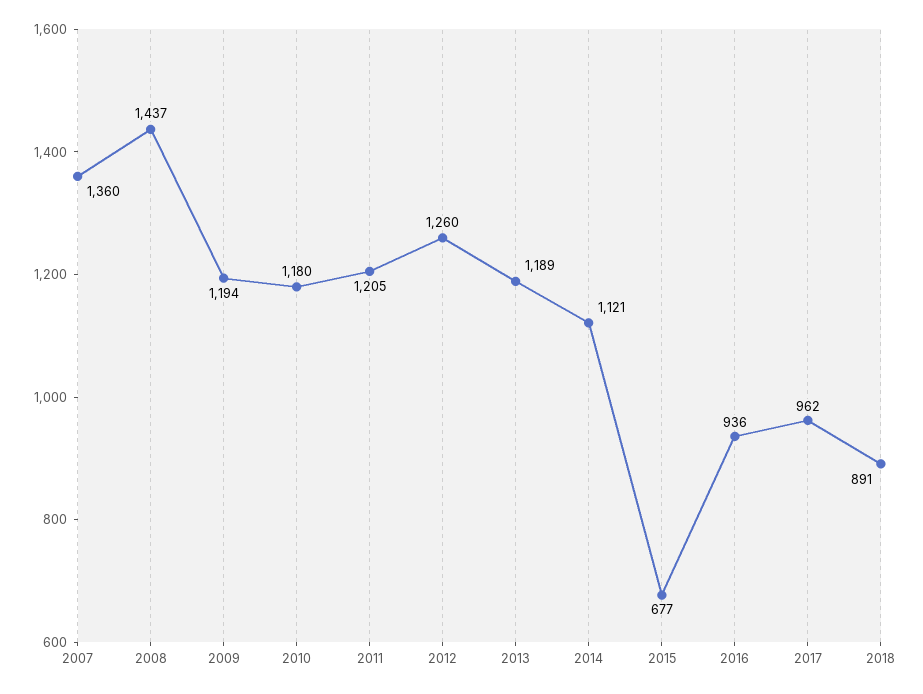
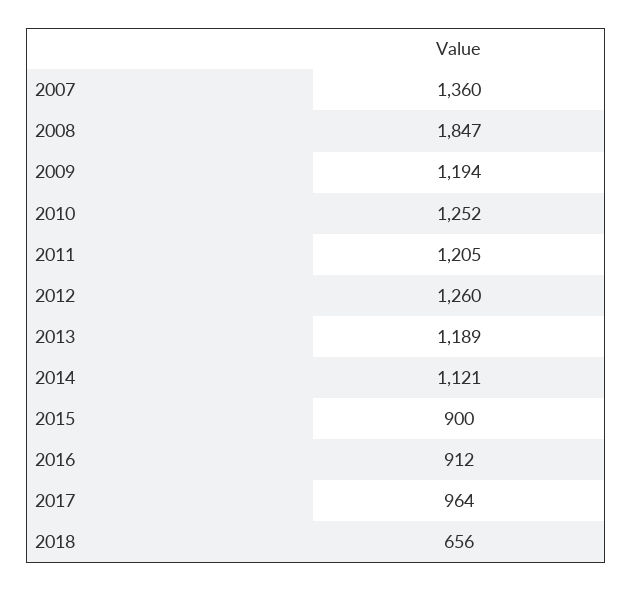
2008: 1437 -> 1847
2010: 1180 -> 1252
2015: 677 -> 900
2016: 936 -> 912
2017: 962 -> 964
2018: 891 -> 656

